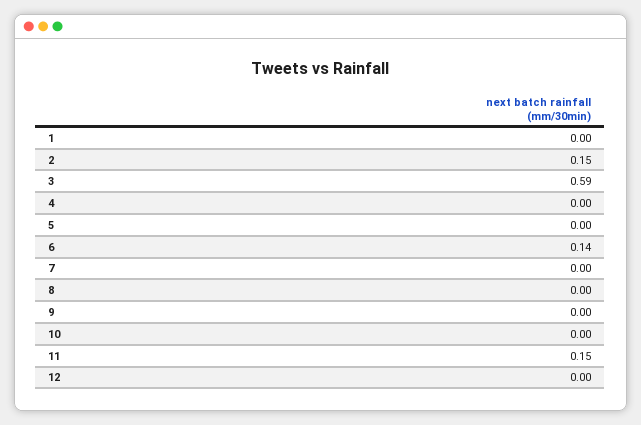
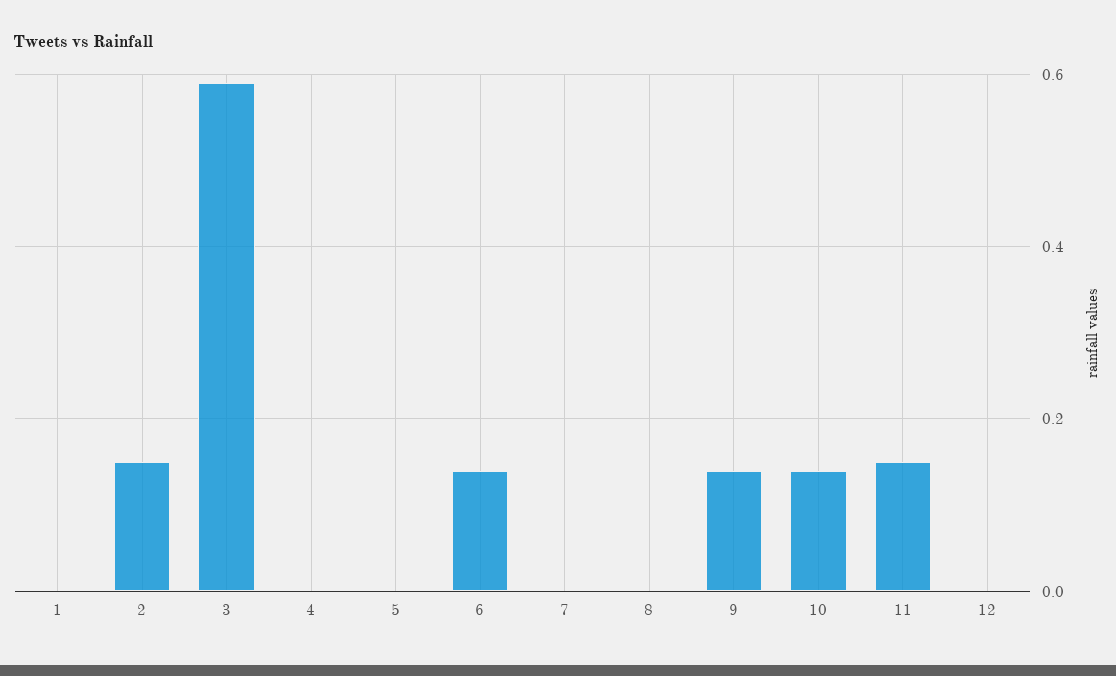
9: 0 -> 0.15
10: 0 -> 0.15

